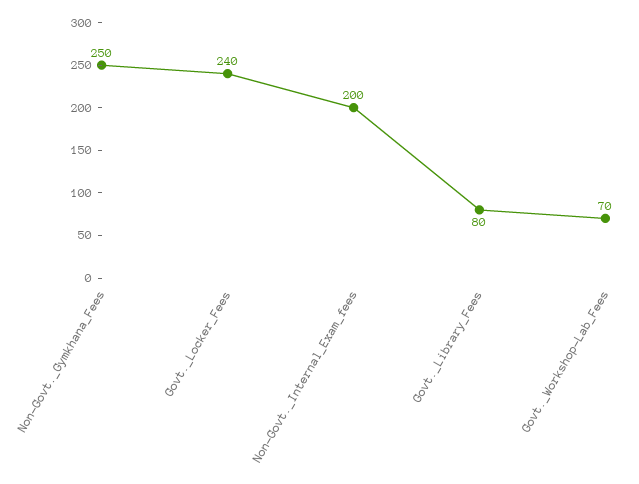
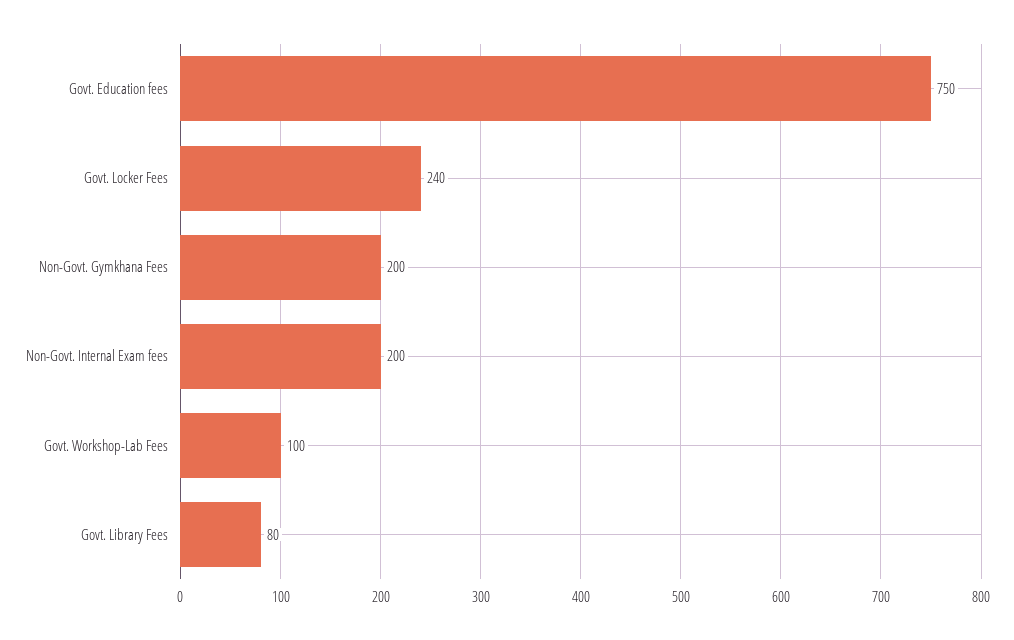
Non-Govt._Gymkhana_Fees: 250 -> 200
Govt._Workshop-Lab_Fees: 70 -> 100
Govt. Education fees: none -> 750

